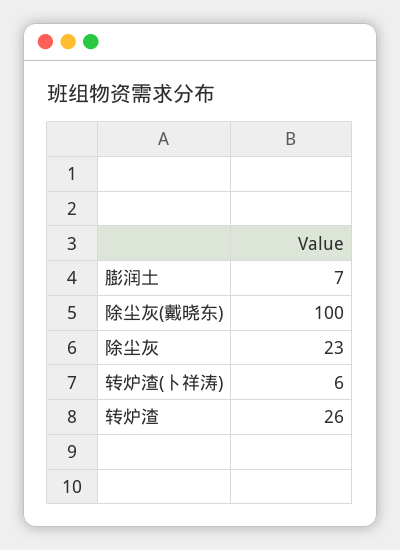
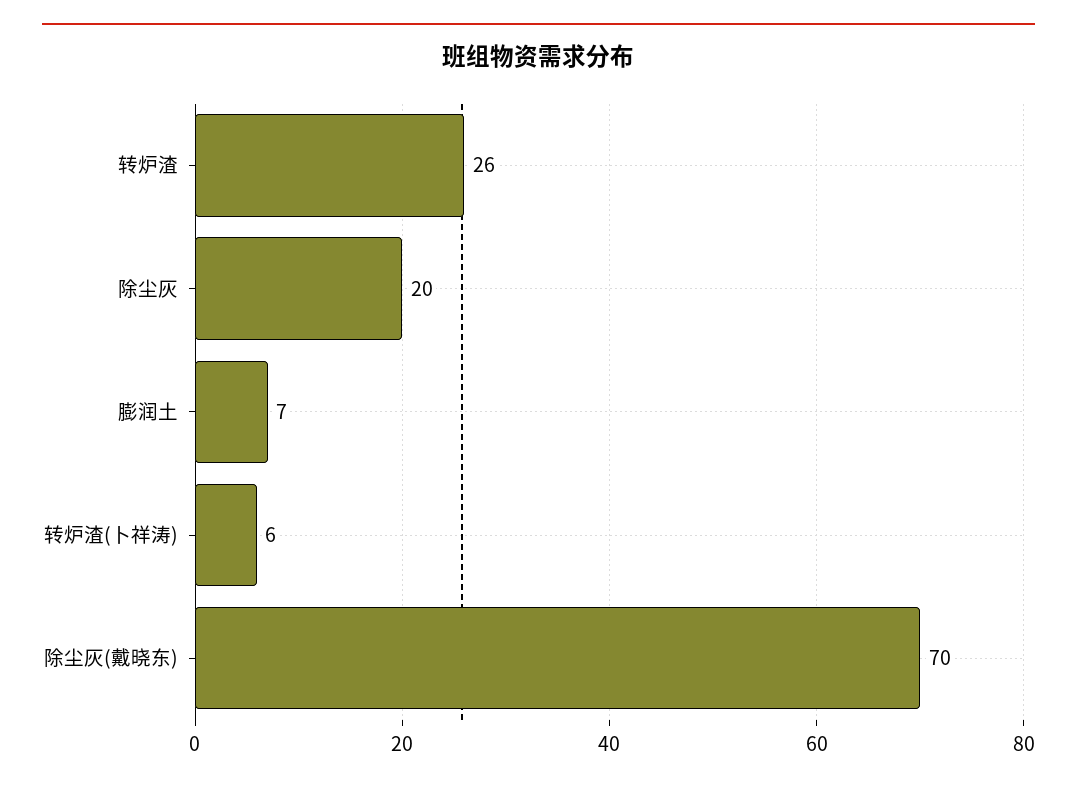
除尘灰(戴晓东): 100 -> 70
除尘灰: 23 -> 20

